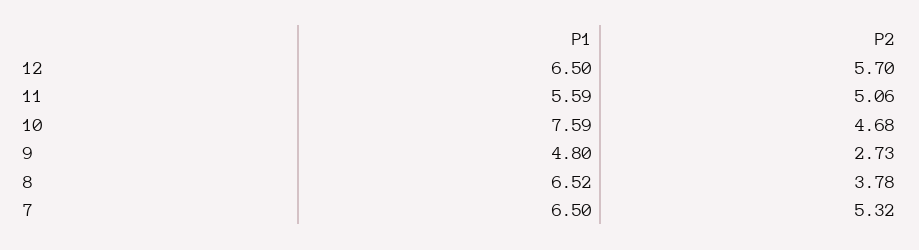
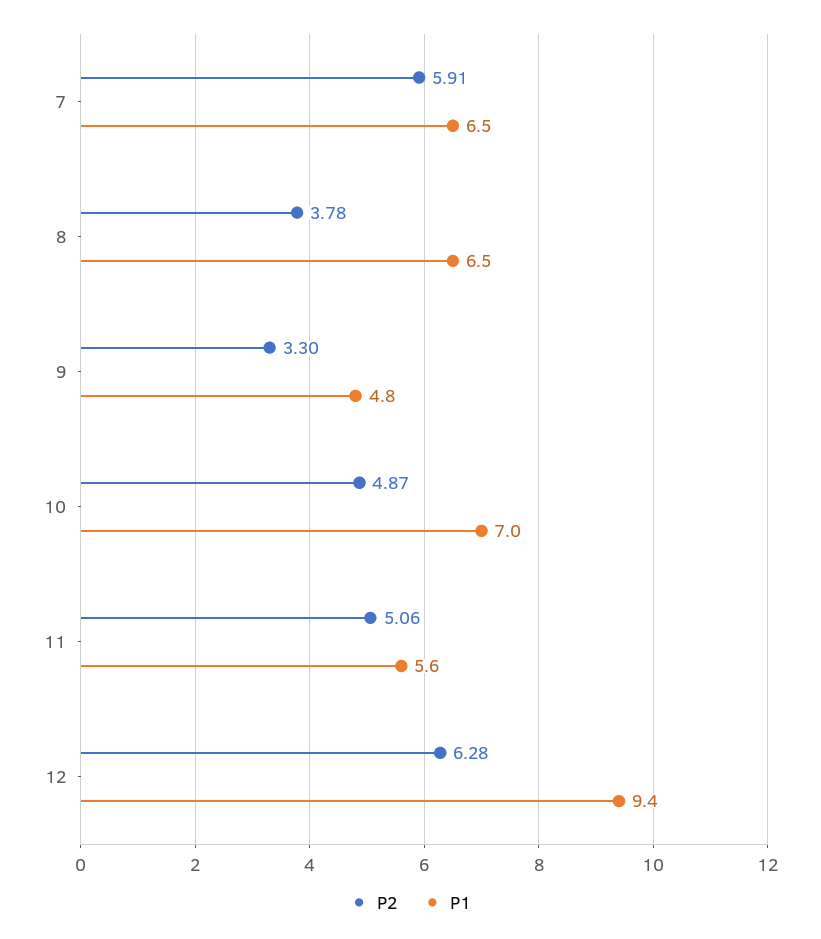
P1, 12: 6.5 -> 9.4
P2, 12: 5.7 -> 6.28
P1, 10: 7.59 -> 7
P2, 10: 4.68 -> 4.87
P2, 9: 2.73 -> 3.3
P2, 7: 5.32 -> 5.91

